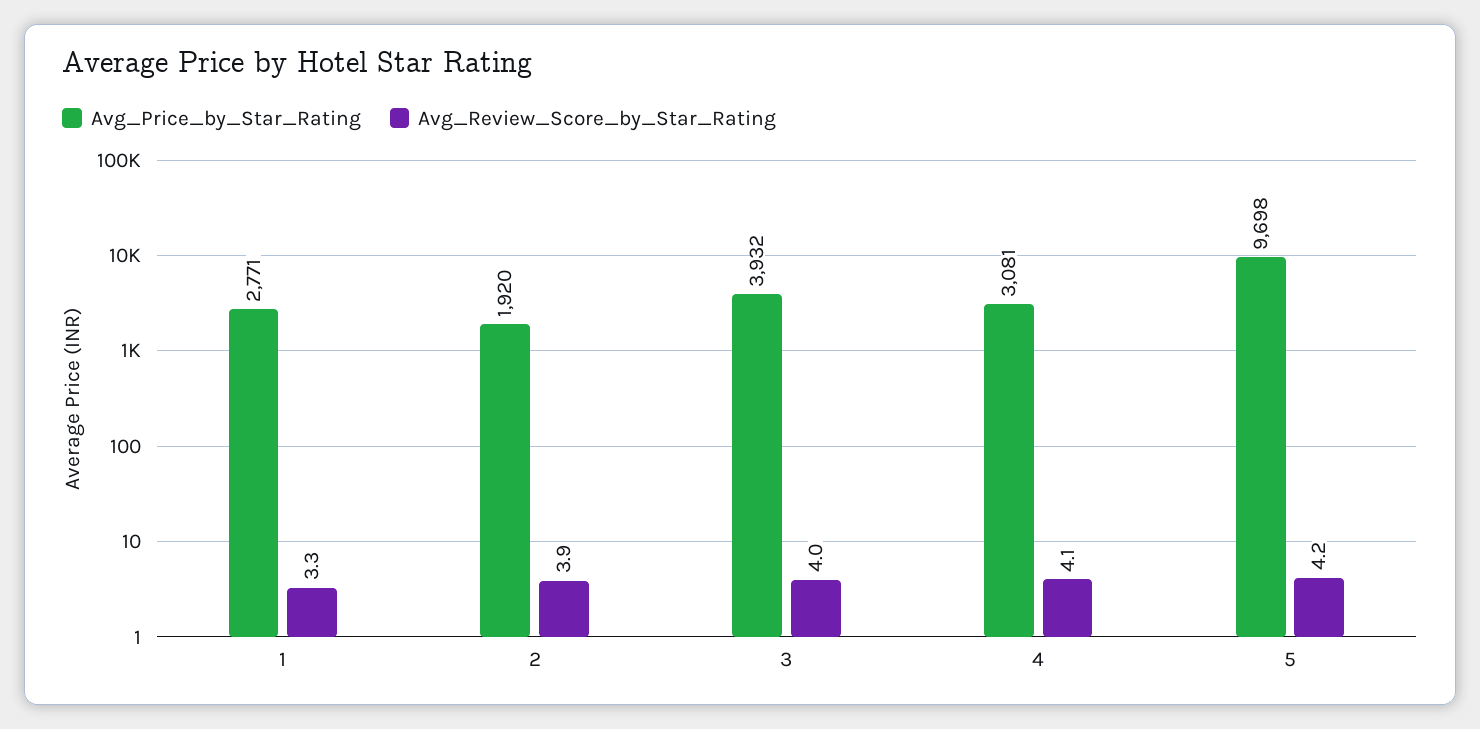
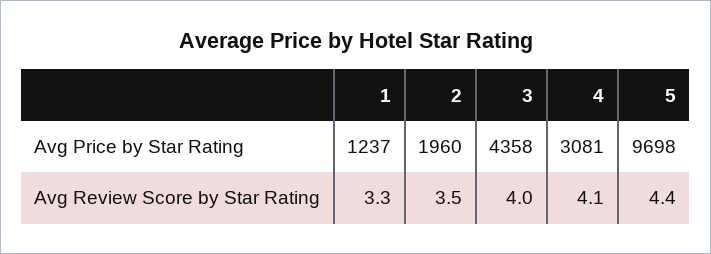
Avg_Price_by_Star_Rating, 1: 2771 -> 1237
Avg_Price_by_Star_Rating, 2: 1920 -> 1960
Avg_Review_Score_by_Star_Rating, 2: 3.9 -> 3.5
Avg_Price_by_Star_Rating, 3: 3932 -> 4358
Avg_Review_Score_by_Star_Rating, 5: 4.2 -> 4.4

